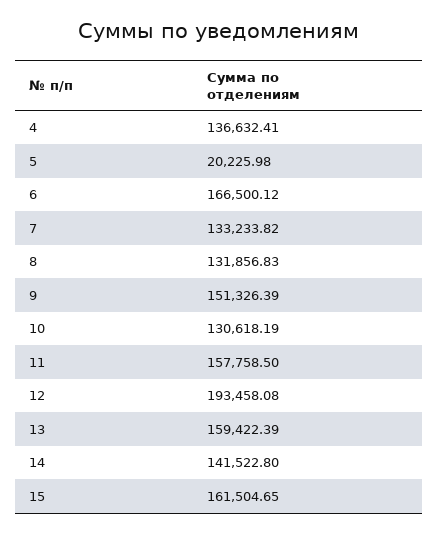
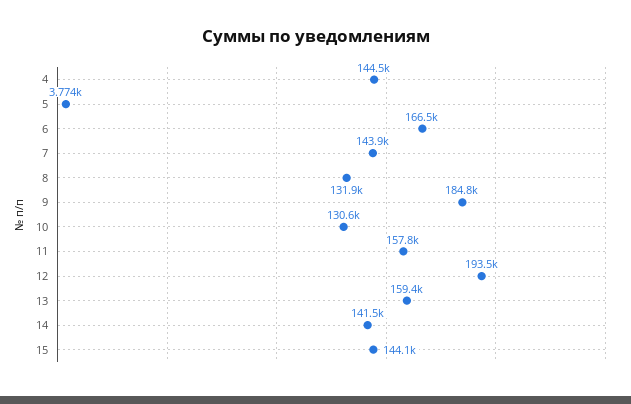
4: 136632.41 -> 144500
5: 20225.98 -> 3774
7: 133233.82 -> 143900
9: 151326.39 -> 184800
15: 161504.65 -> 144100

